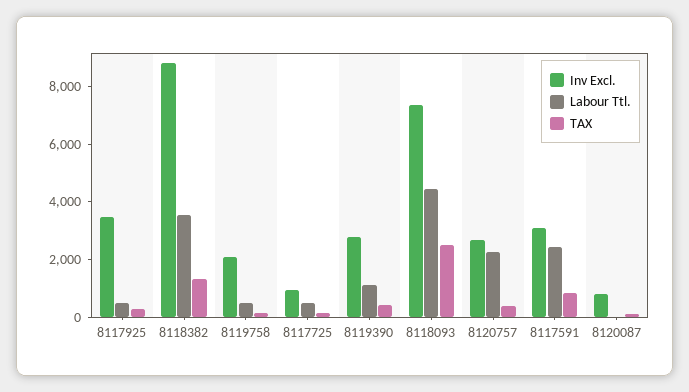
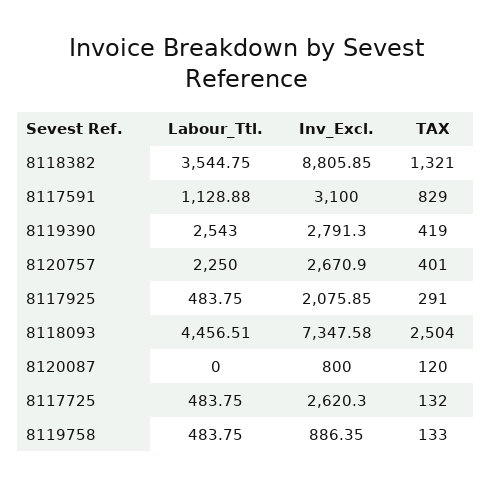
Inv Excl., 8117925: 3500 -> 2075.85
Inv Excl., 8119758: 2000 -> 886.35
Inv Excl., 8117725: 1000 -> 2620.3
Labour Ttl., 8119390: 1000 -> 2543
Labour Ttl., 8117591: 2500 -> 1128.88

